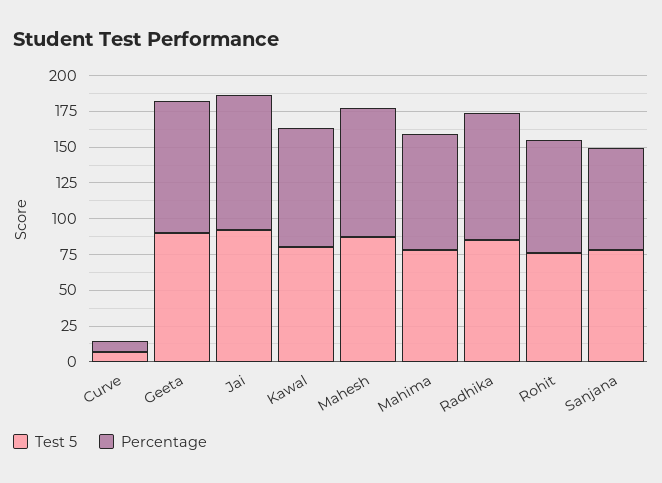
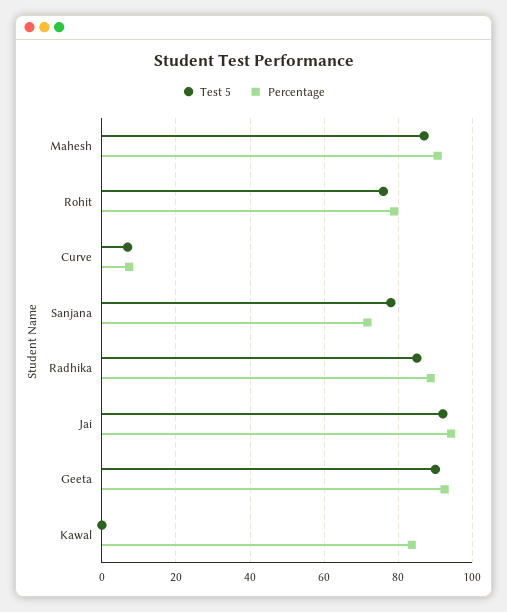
Test 5, Kawal: 75 -> 0
Test 5, Mahima: 75 -> none
Percentage, Mahima: 75 -> none

